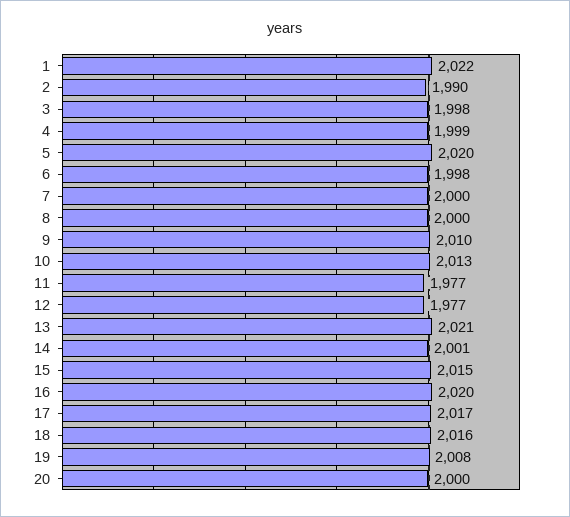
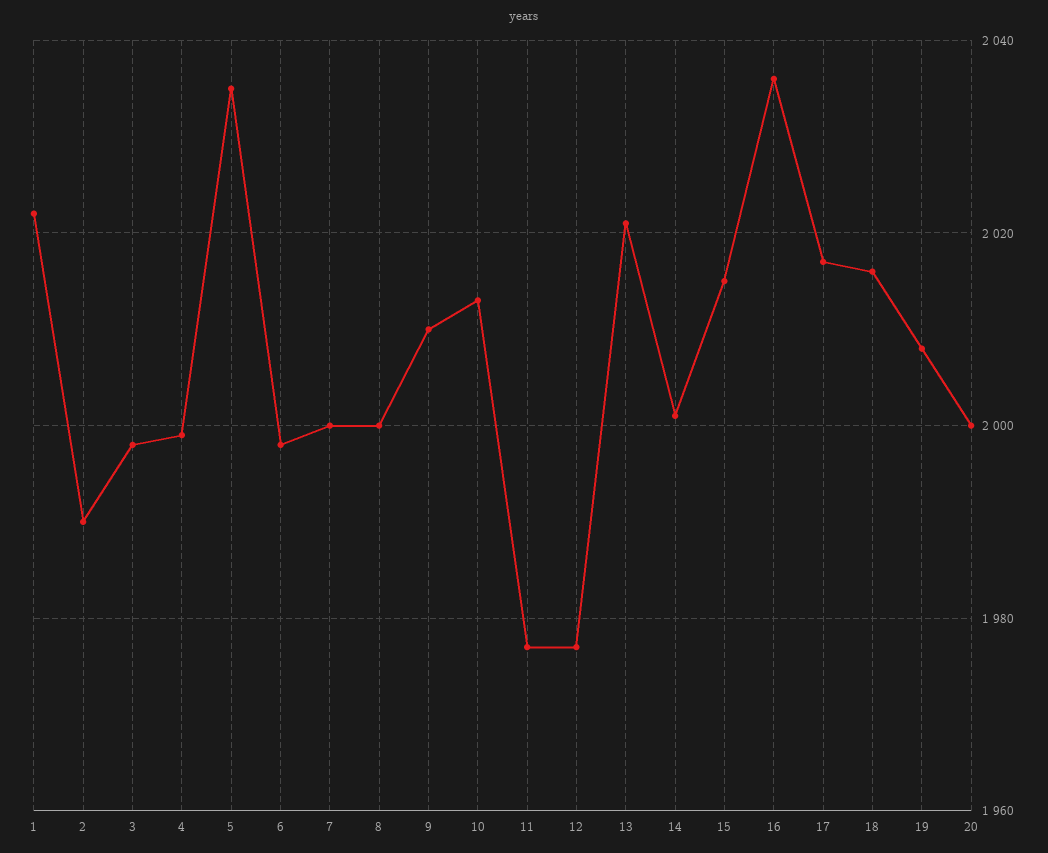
5: 2020 -> 2035
16: 2020 -> 2035

